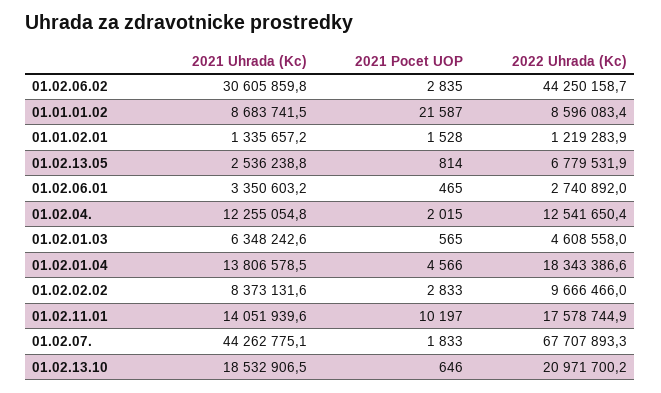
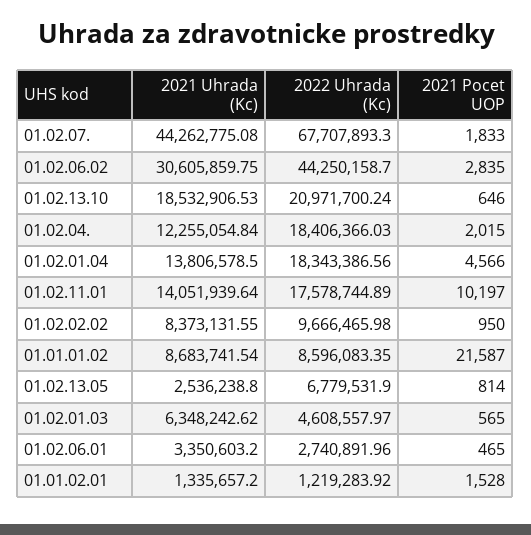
2022 Uhrada (Kc), 01.02.04.: 12541650.4 -> 18406366.03
2021 Pocet UOP, 01.02.02.02: 2833 -> 950

